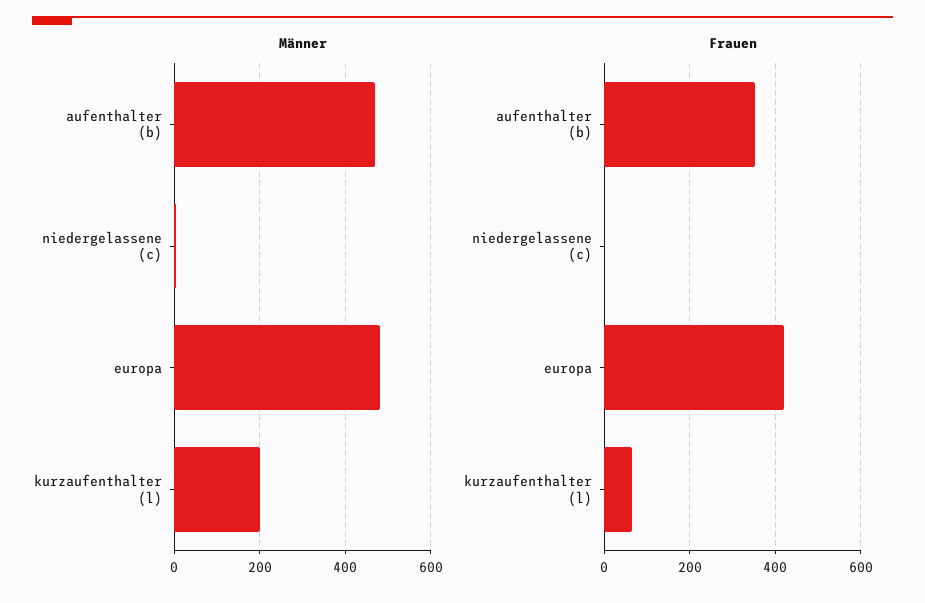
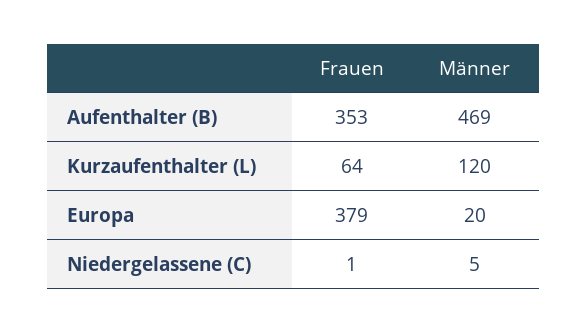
Männer, europa: 480 -> 20
Männer, kurzaufenthalter (l): 200 -> 120
Frauen, europa: 420 -> 379

